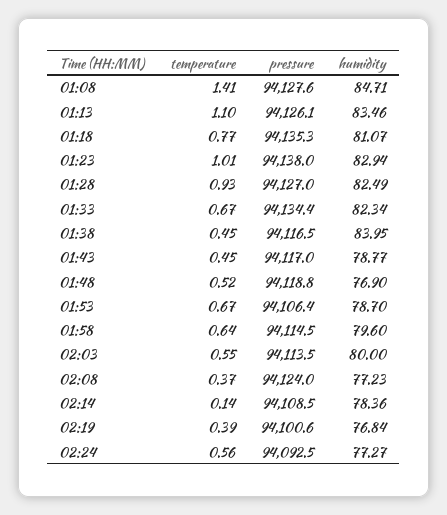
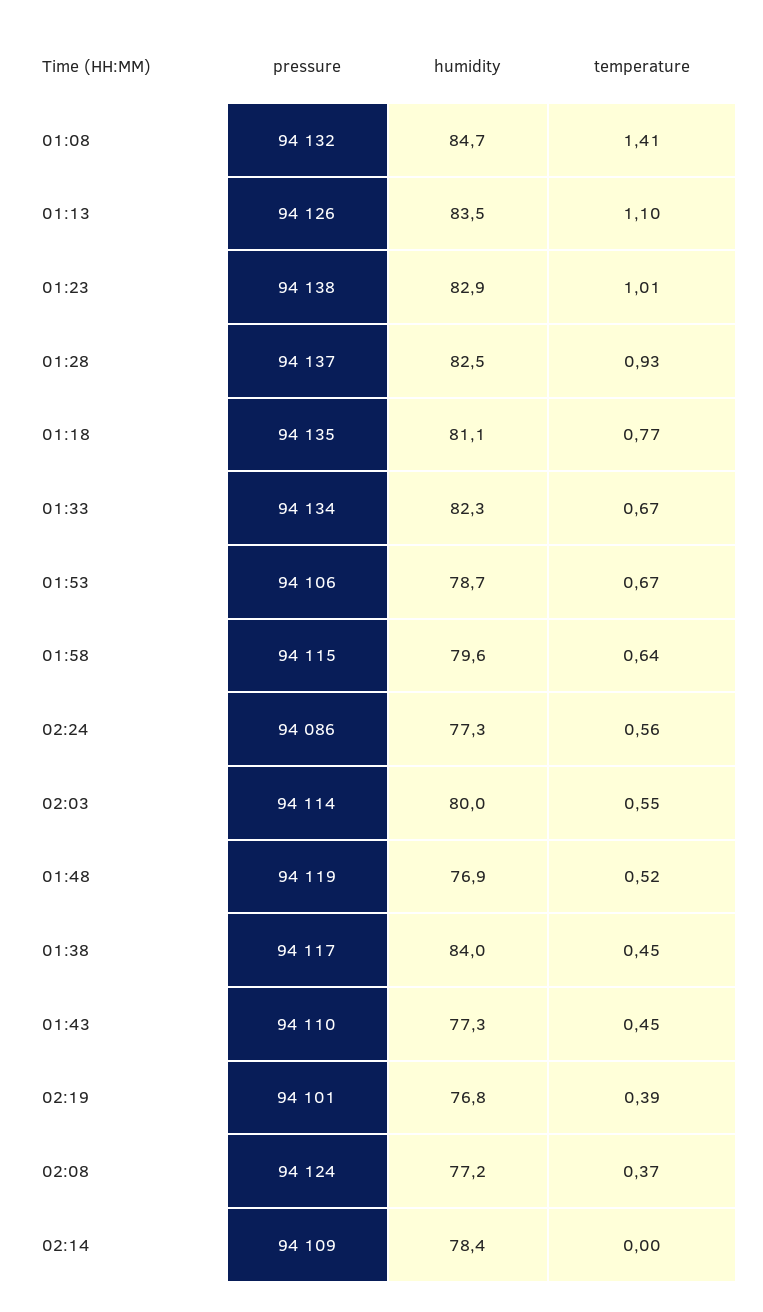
pressure, 01:08: 94127.6 -> 94132
pressure, 01:28: 94127 -> 94137
pressure, 01:43: 94117 -> 94110
humidity, 01:43: 78.77 -> 77.3
temperature, 02:14: 0.14 -> 0
pressure, 02:24: 94092.5 -> 94086

